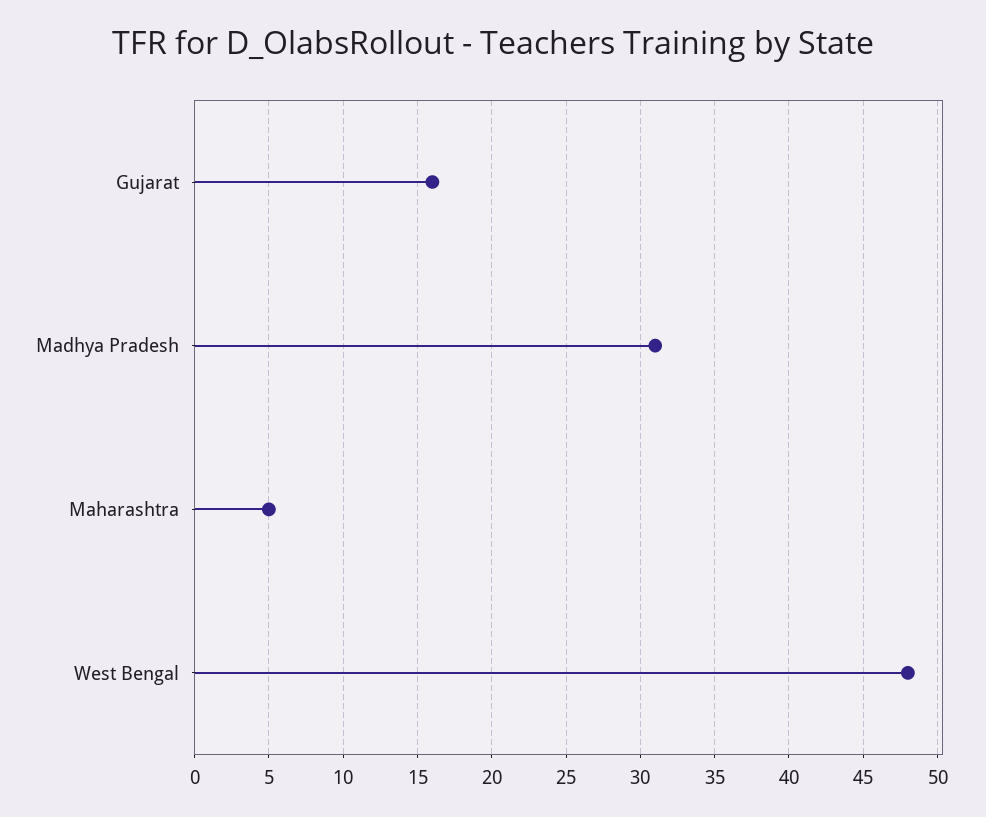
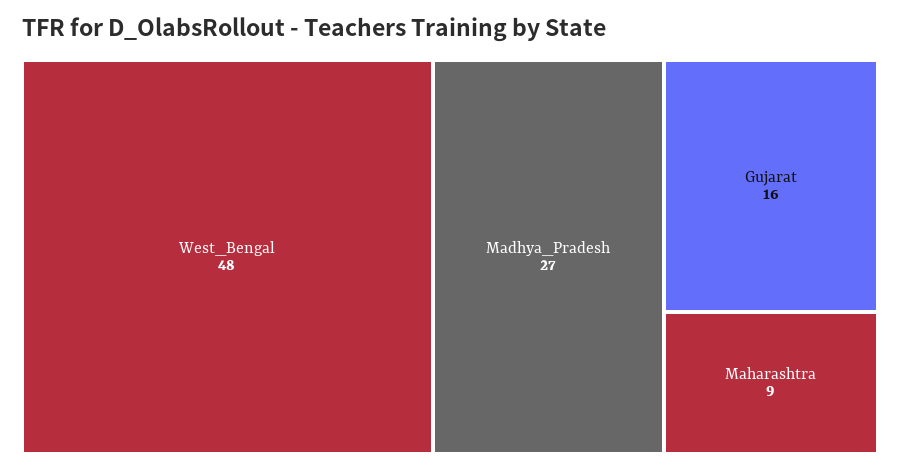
Madhya Pradesh: 31 -> 27
Maharashtra: 5 -> 9

